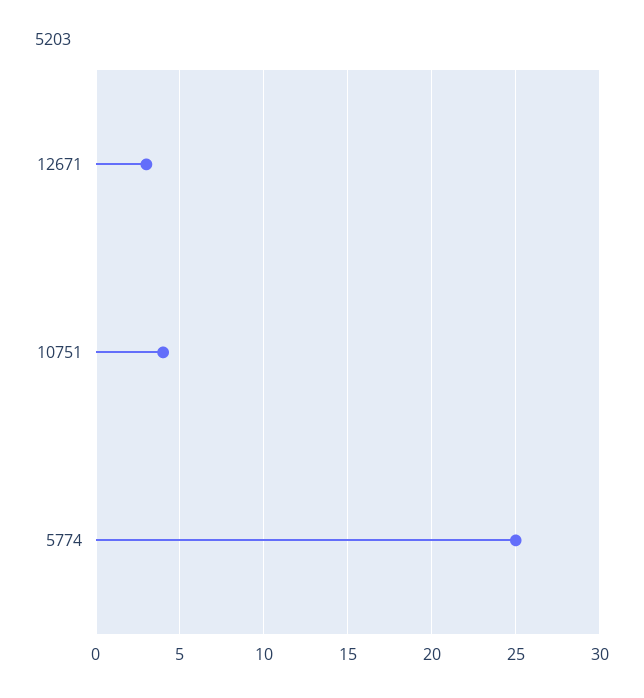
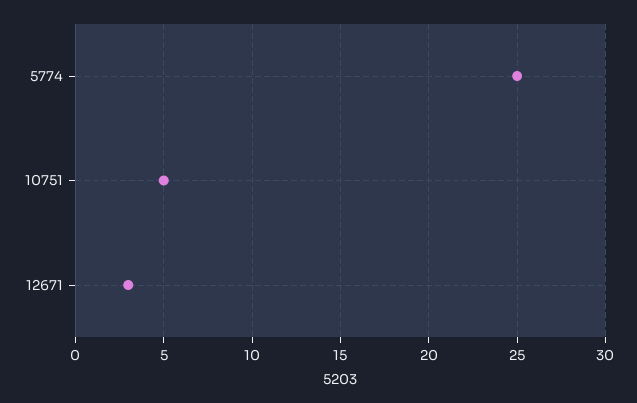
10751: 4 -> 5

